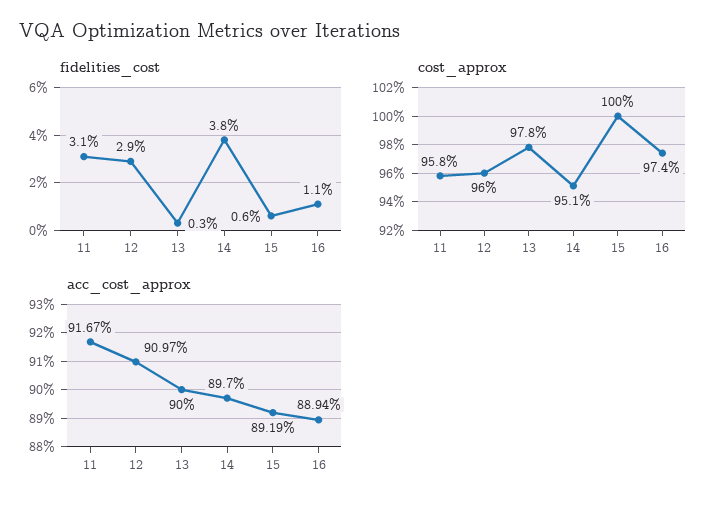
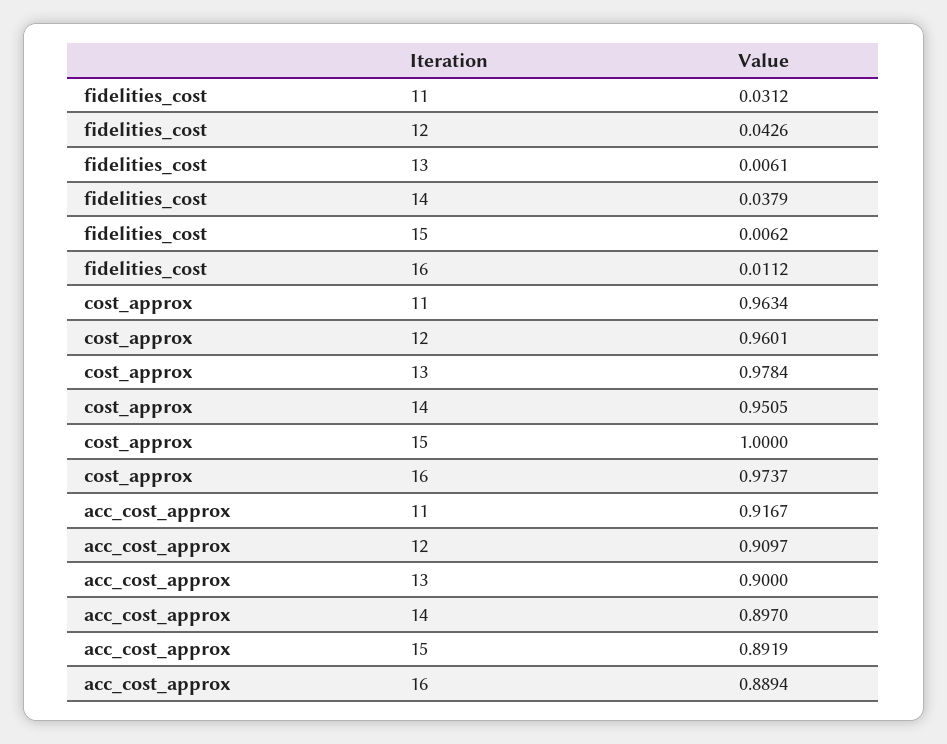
fidelities_cost, 12: 0.029 -> 0.0426
fidelities_cost, 13: 0.003 -> 0.0061
cost_approx, 11: 0.958 -> 0.9634

